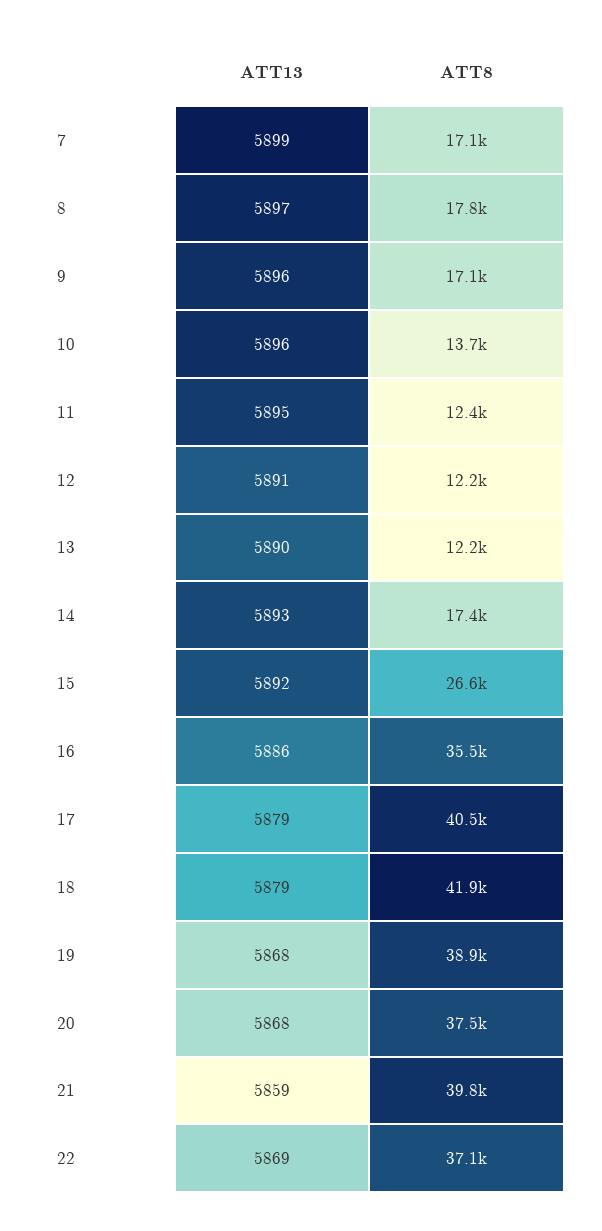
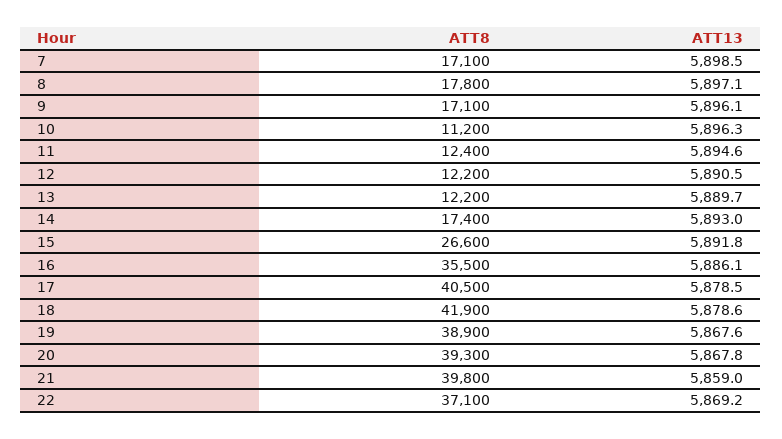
ATT8, 10: 13700 -> 11200
ATT8, 20: 37500 -> 39300

